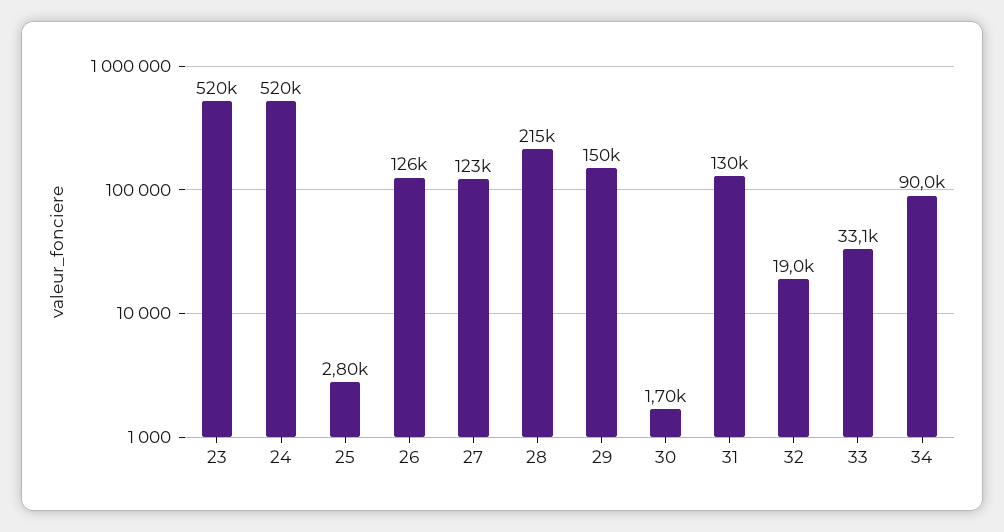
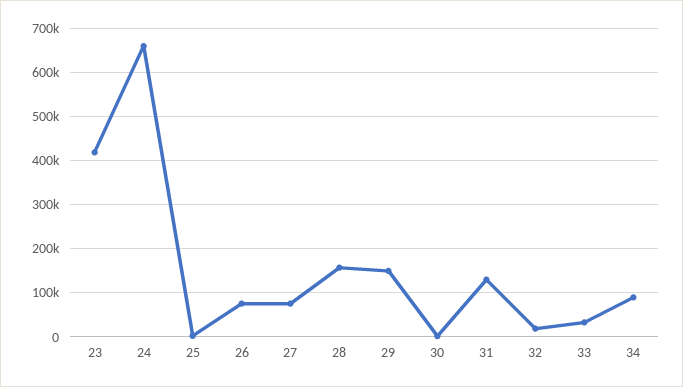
23: 520000 -> 420000
24: 520000 -> 660000
26: 126000 -> 80000
27: 123000 -> 80000
28: 215000 -> 160000

